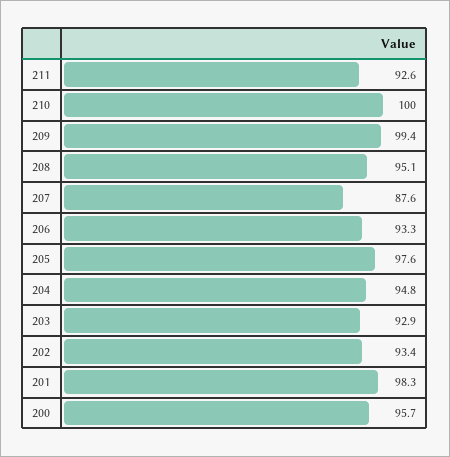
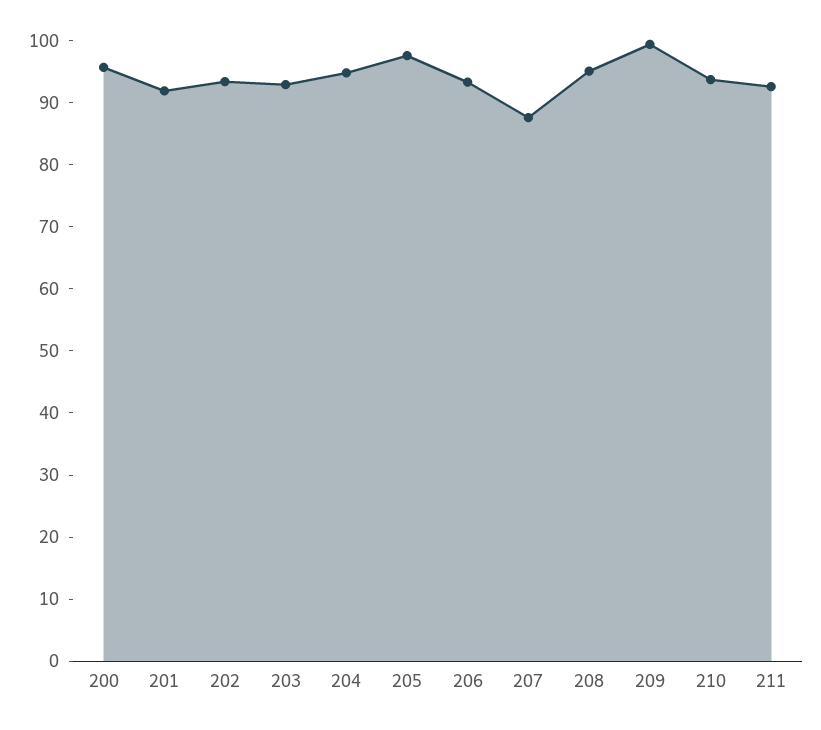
210: 100 -> 94
201: 98.3 -> 92

